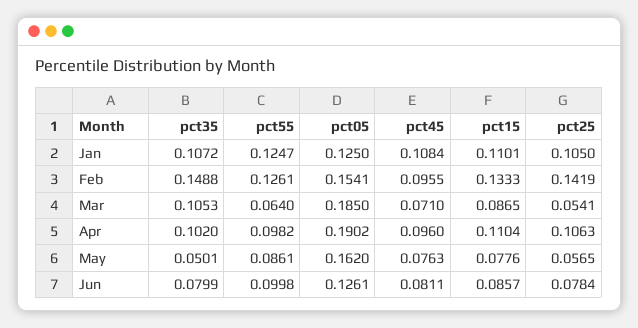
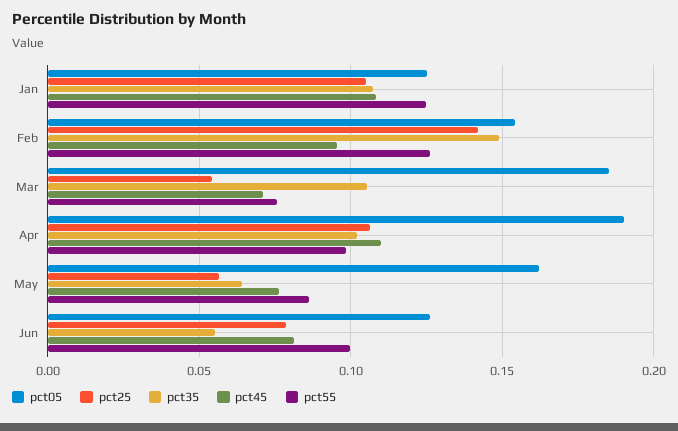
pct15, Jan: 0.1101 -> none
pct15, Feb: 0.1333 -> none
pct55, Mar: 0.064 -> 0.075
pct15, Mar: 0.0865 -> none
pct45, Apr: 0.096 -> 0.11
pct15, Apr: 0.1104 -> none
pct35, May: 0.0501 -> 0.065
pct15, May: 0.0776 -> none
pct35, Jun: 0.0799 -> 0.055
pct15, Jun: 0.0857 -> none

